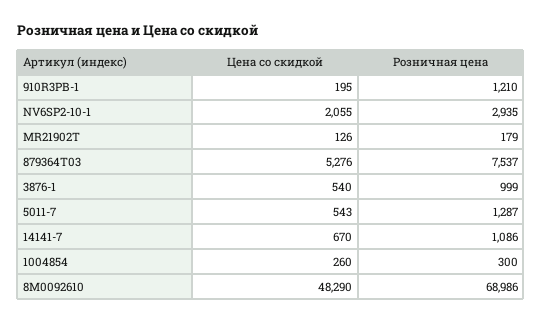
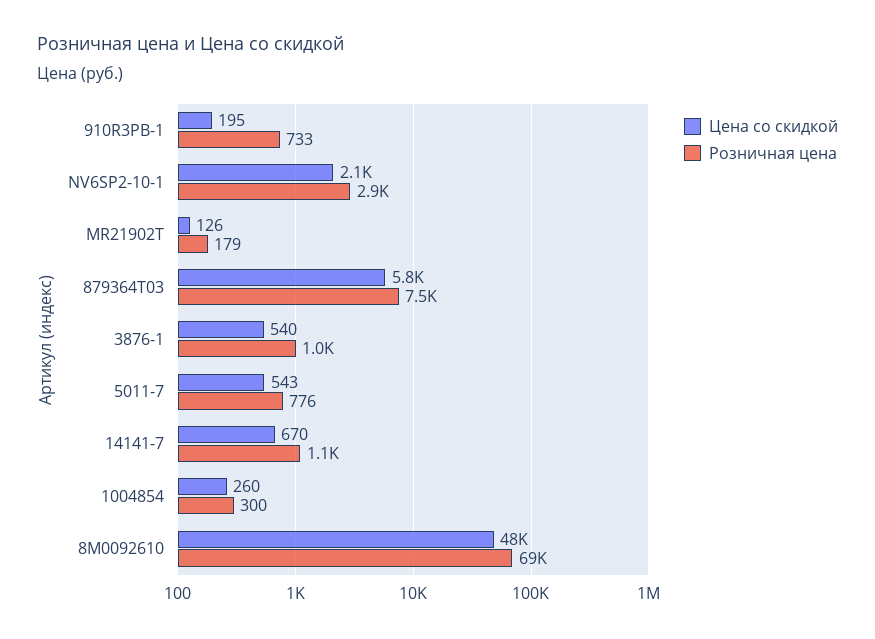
Розничная цена, 910R3PB-1: 1210 -> 733
Цена со скидкой, 879364T03: 5276 -> 5800
Розничная цена, 5011-7: 1287 -> 776

